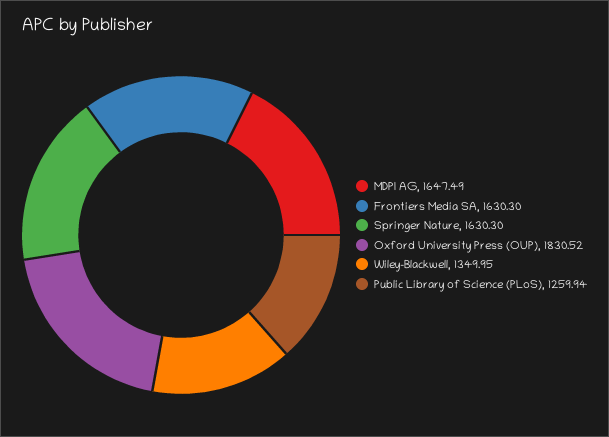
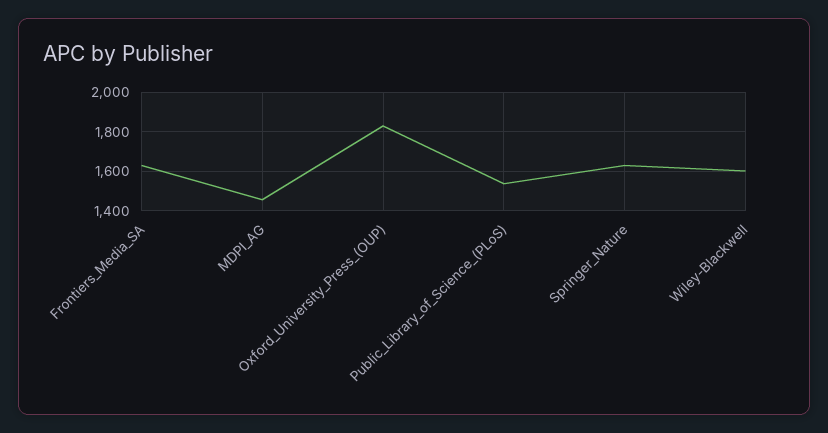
MDPI AG: 1647.49 -> 1450
Wiley-Blackwell: 1349.95 -> 1600
Public Library of Science (PLoS): 1259.94 -> 1550

